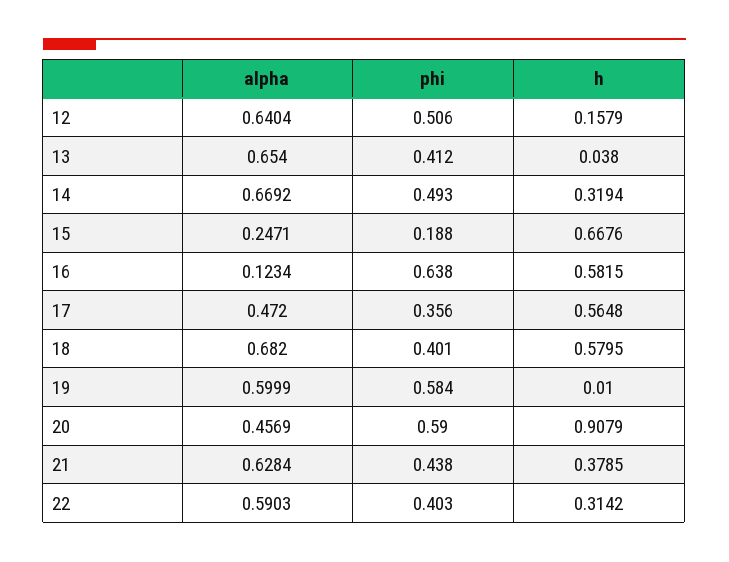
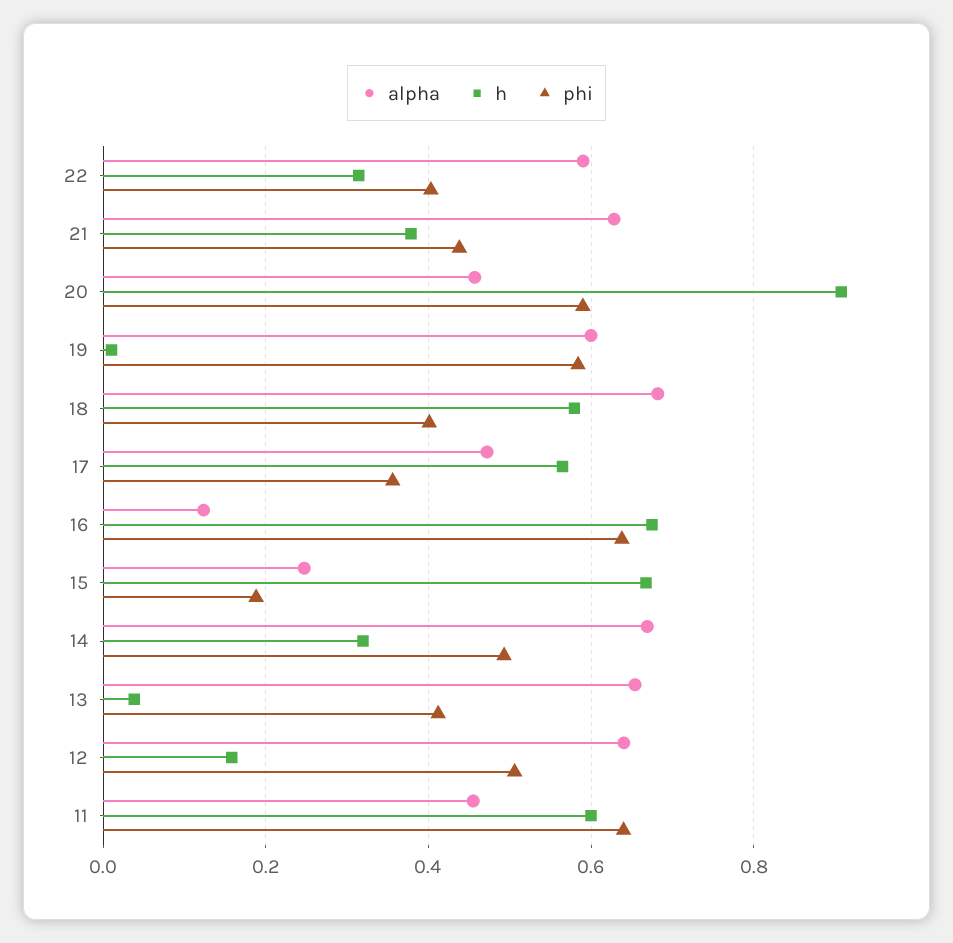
h, 16: 0.5815 -> 0.68
alpha, 11: none -> 0.46
h, 11: none -> 0.6
phi, 11: none -> 0.64

